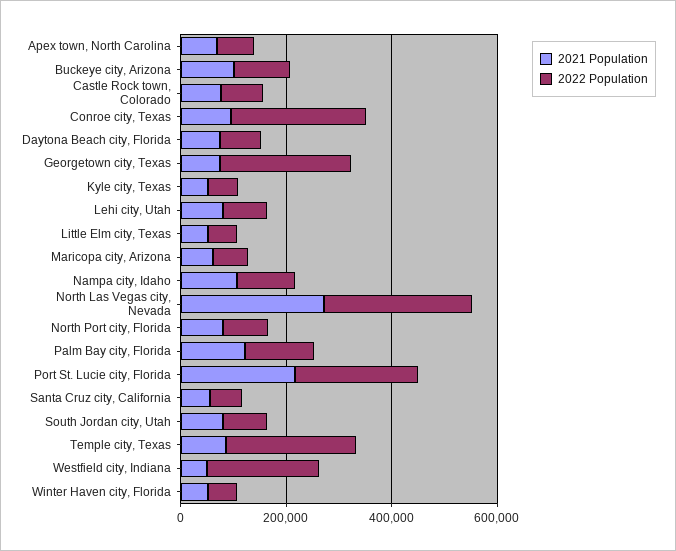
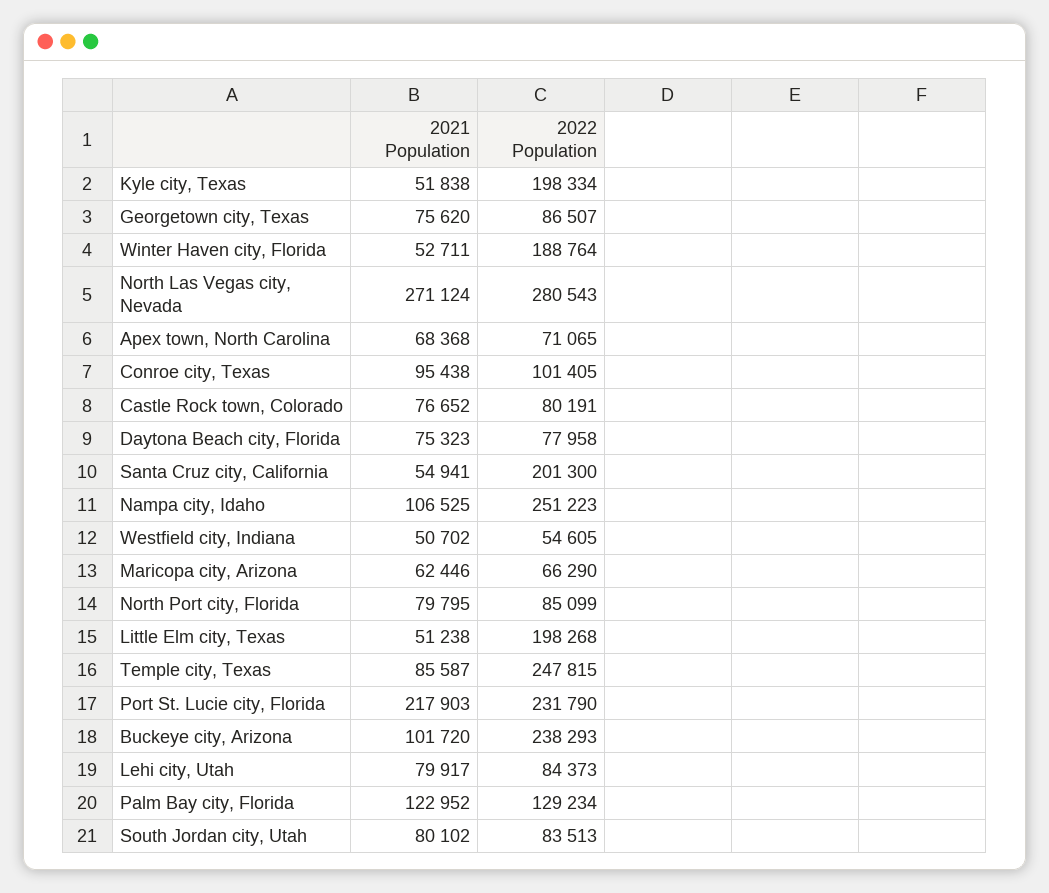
2022 Population, Buckeye city, Arizona: 100000 -> 238293
2022 Population, Conroe city, Texas: 250000 -> 101405
2022 Population, Georgetown city, Texas: 250000 -> 86507
2022 Population, Kyle city, Texas: 50000 -> 198334
2022 Population, Little Elm city, Texas: 50000 -> 198268
2022 Population, Nampa city, Idaho: 100000 -> 251223
2022 Population, Santa Cruz city, California: 50000 -> 201300
2022 Population, Westfield city, Indiana: 200000 -> 54605
2022 Population, Winter Haven city, Florida: 50000 -> 188764

